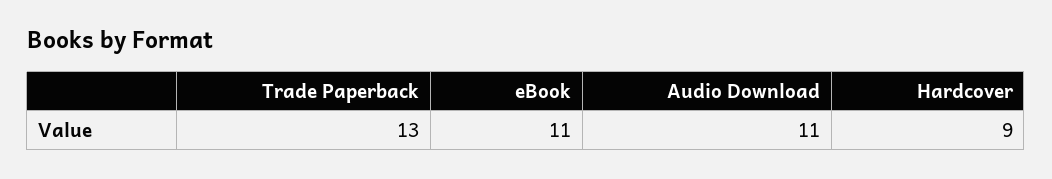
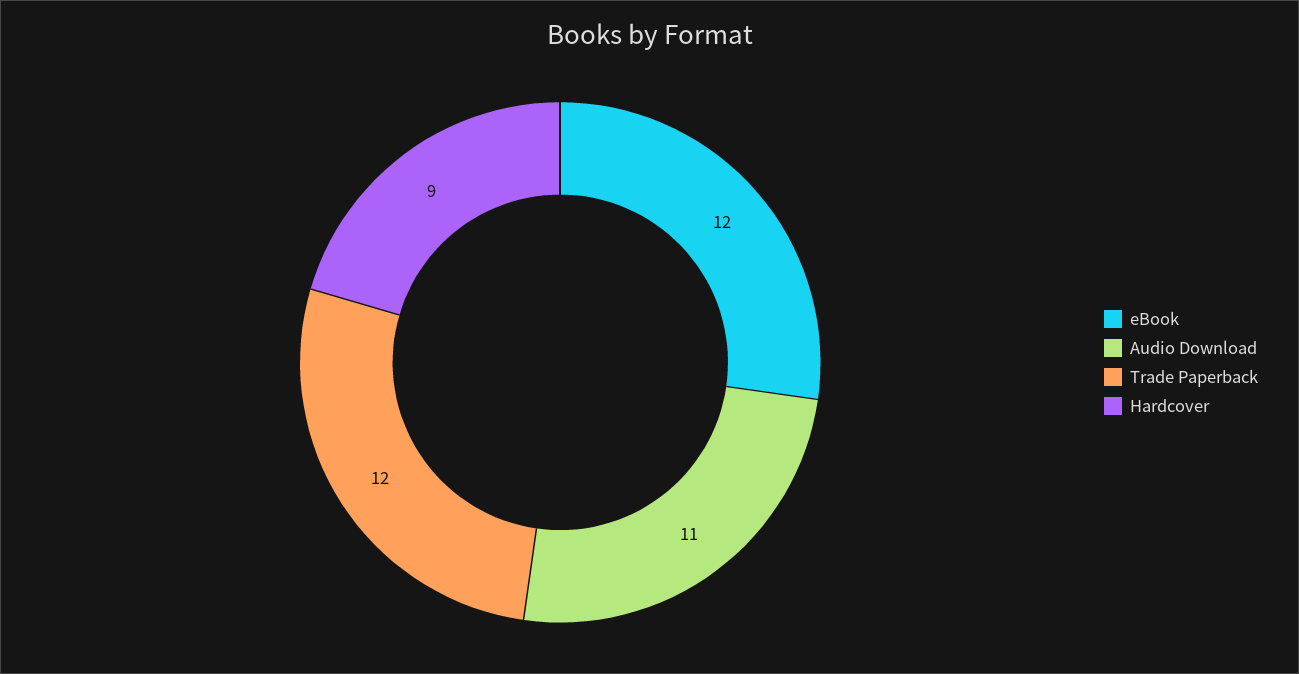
Trade Paperback: 13 -> 12
eBook: 11 -> 12

